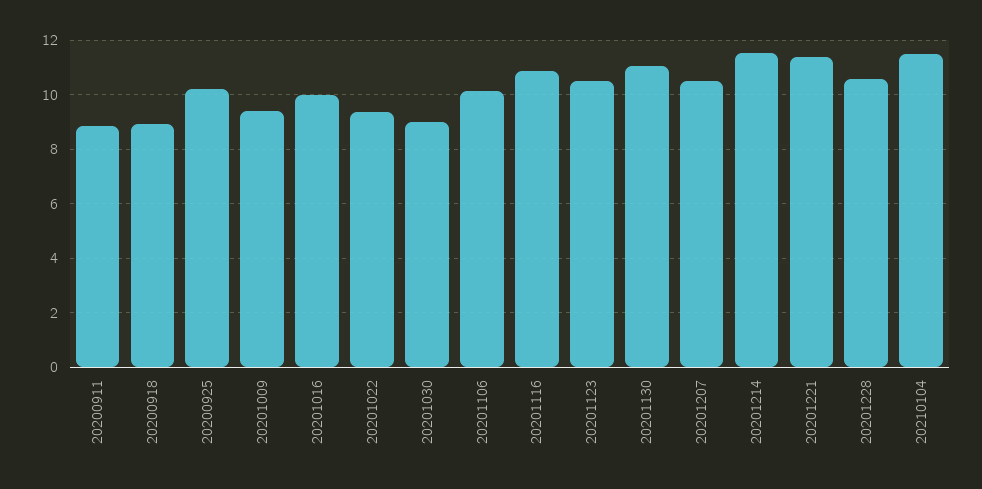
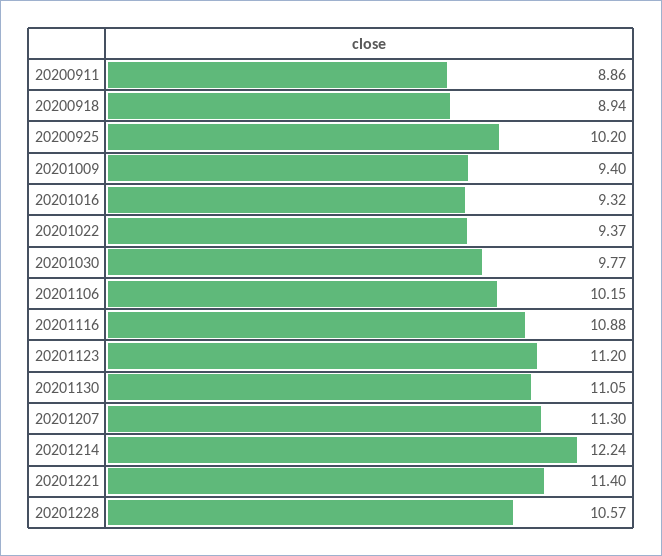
20201016: 10 -> 9.32
20201030: 9 -> 9.77
20201123: 10.5 -> 11.2
20201207: 10.5 -> 11.3
20201214: 11.5 -> 12.24
20210104: 11.5 -> none

